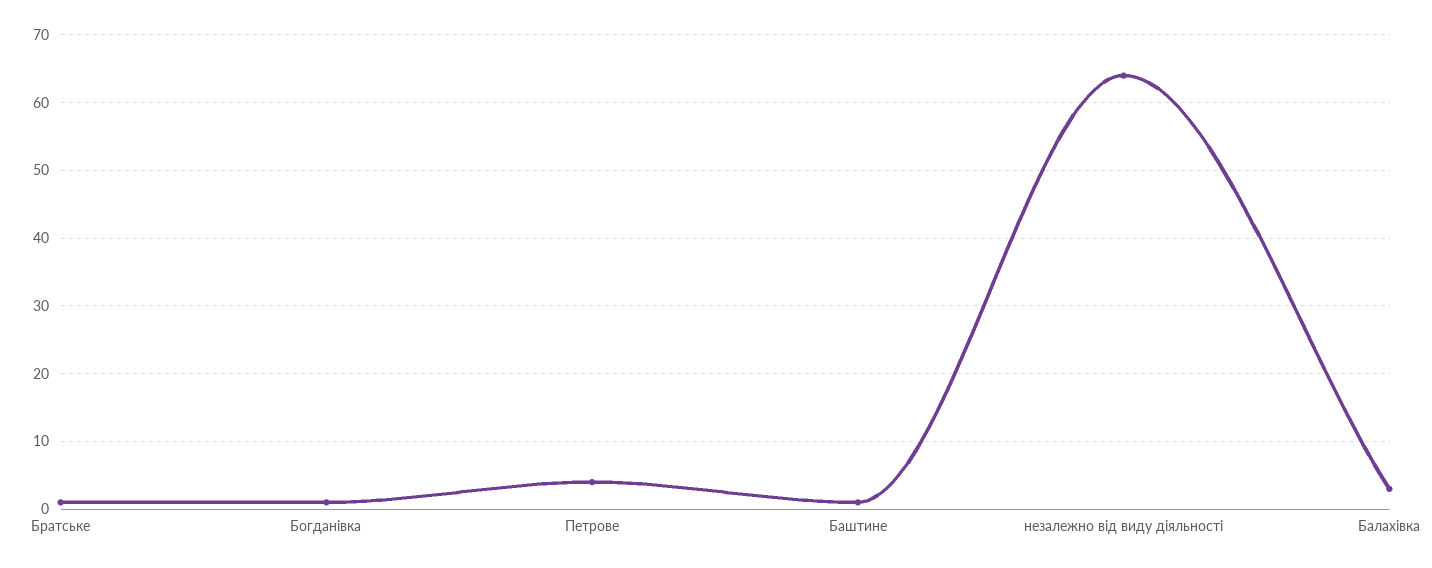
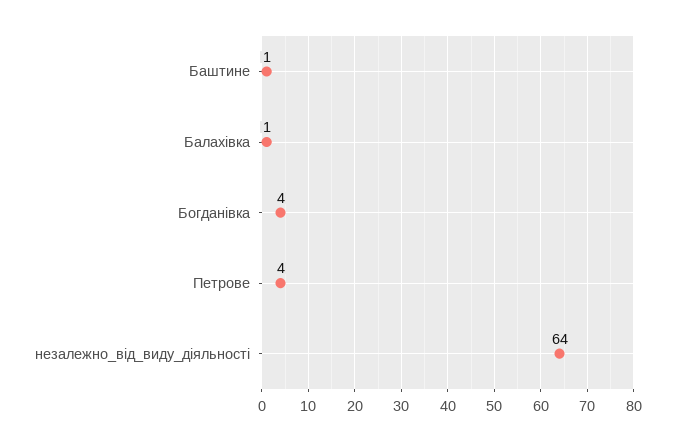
Братське: 1 -> none
Богданівка: 1 -> 4
Балахівка: 3 -> 1

